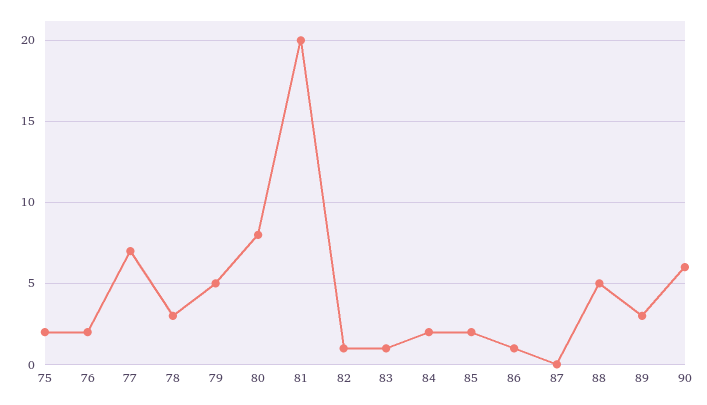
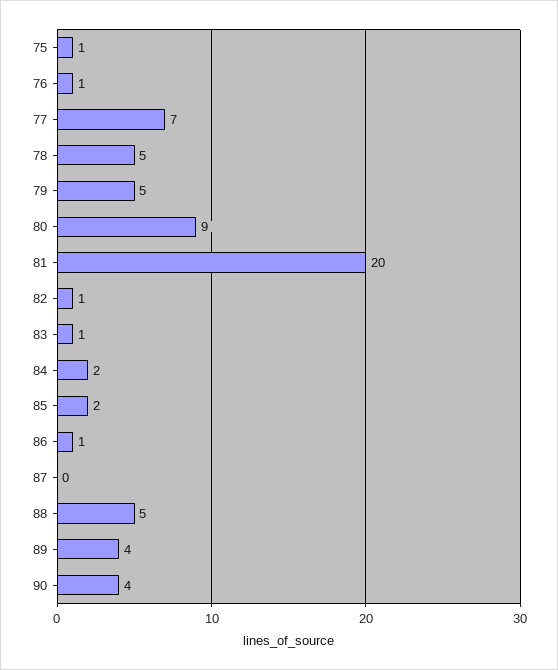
75: 2 -> 1
76: 2 -> 1
78: 3 -> 5
80: 8 -> 9
89: 3 -> 4
90: 6 -> 4

